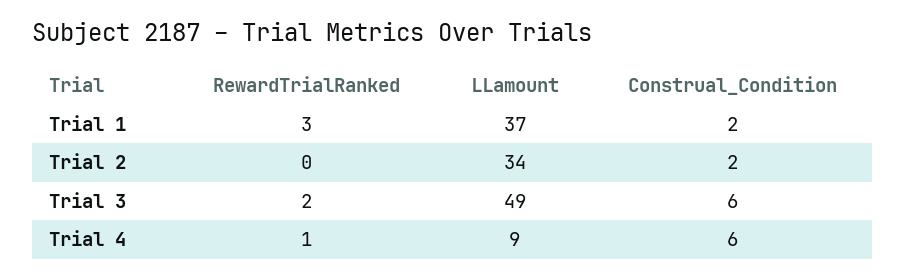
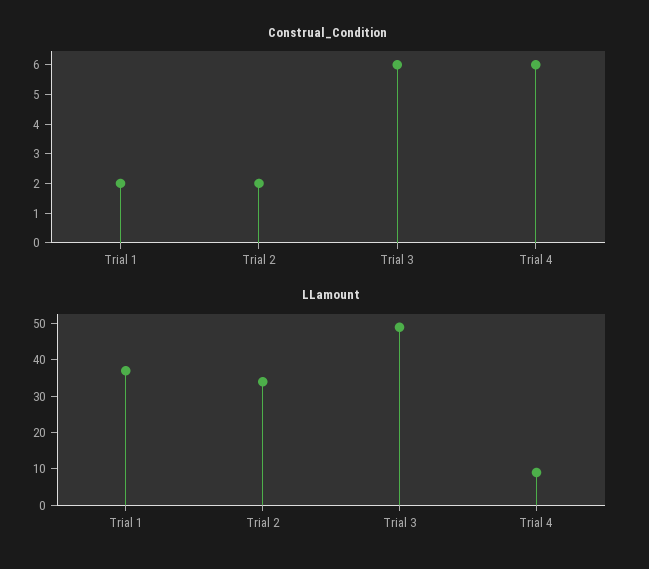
RewardTrialRanked, Trial 1: 3 -> none
RewardTrialRanked, Trial 2: 0 -> none
RewardTrialRanked, Trial 3: 2 -> none
RewardTrialRanked, Trial 4: 1 -> none

